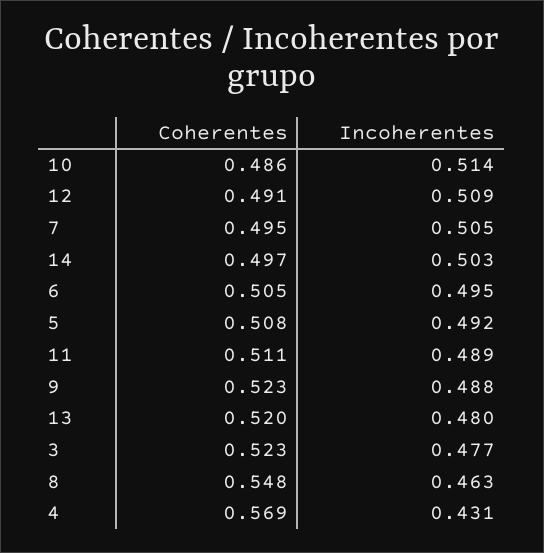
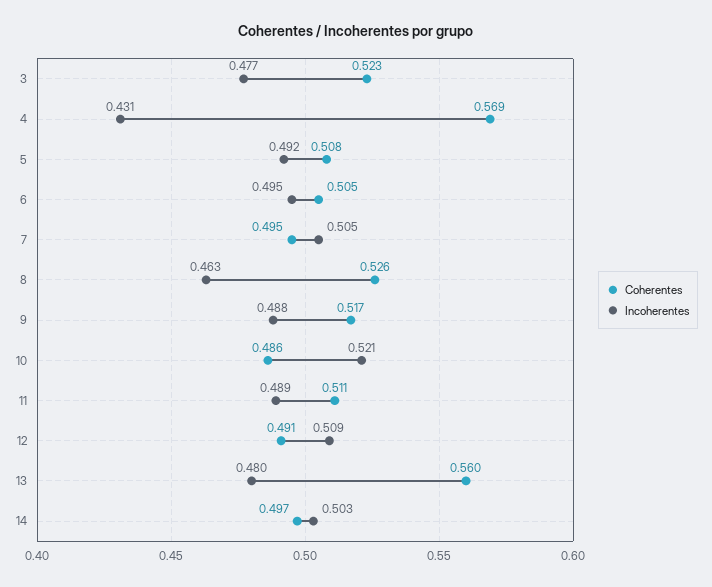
Incoherentes, 10: 0.514 -> 0.521
Coherentes, 9: 0.523 -> 0.517
Coherentes, 13: 0.52 -> 0.56
Coherentes, 8: 0.548 -> 0.526

